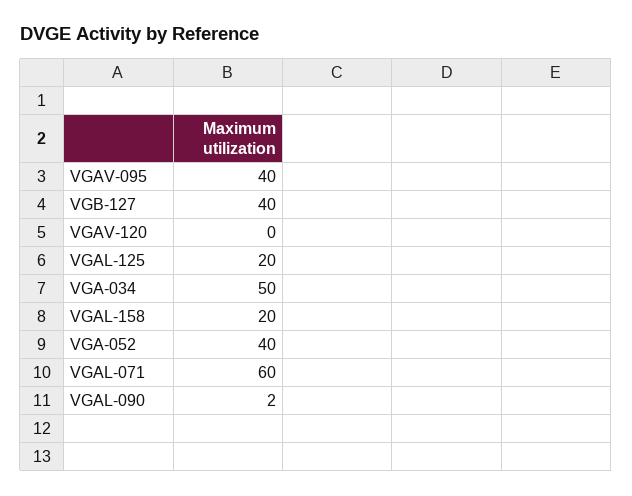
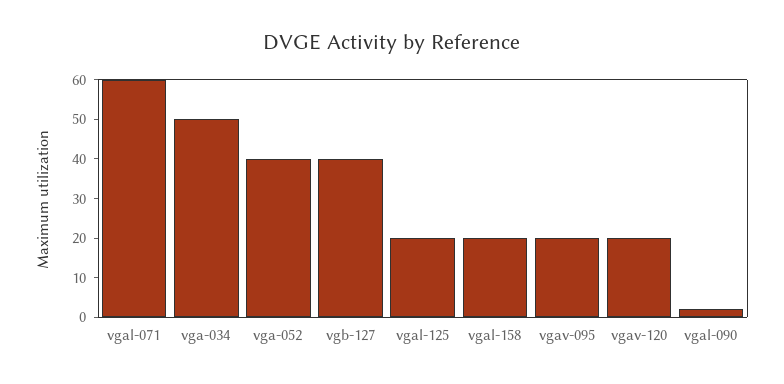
VGAV-095: 40 -> 20
VGAV-120: 0 -> 20

